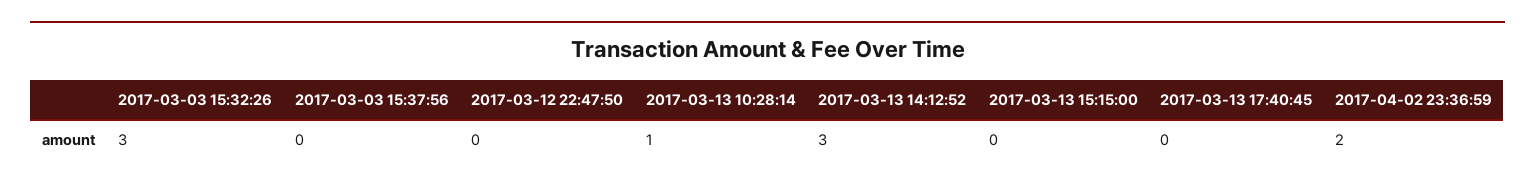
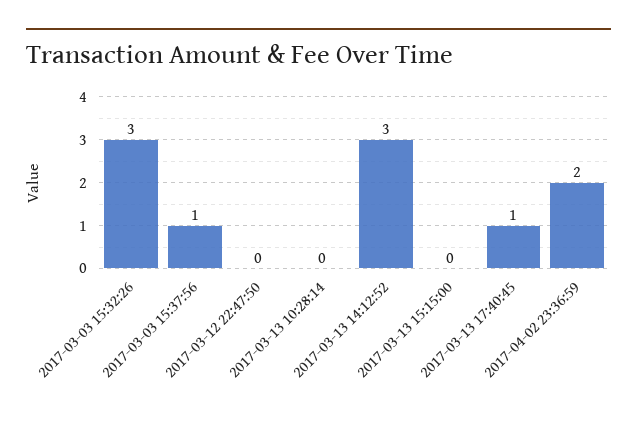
2017-03-03 15:37:56: 0 -> 1
2017-03-13 10:28:14: 1 -> 0
2017-03-13 17:40:45: 0 -> 1

